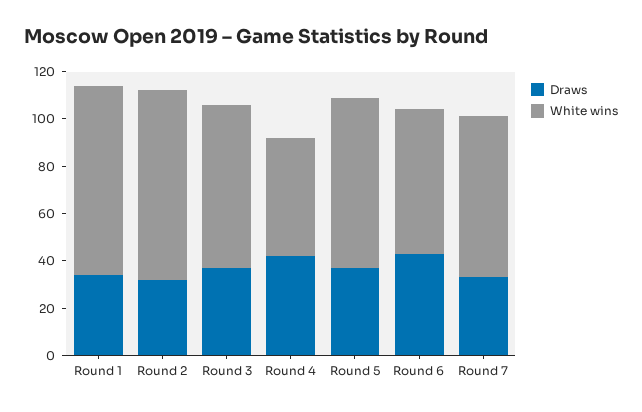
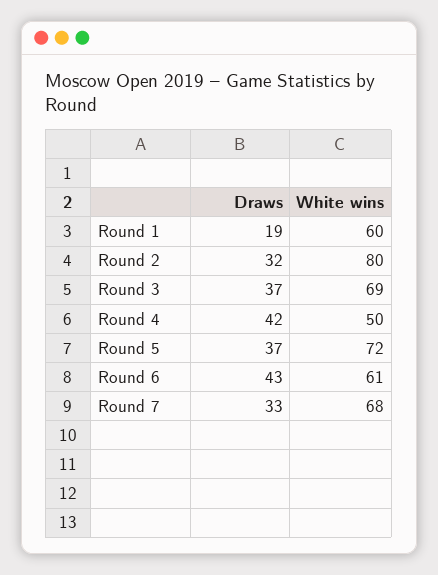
Draws, Round 1: 35 -> 19
White wins, Round 1: 80 -> 60

